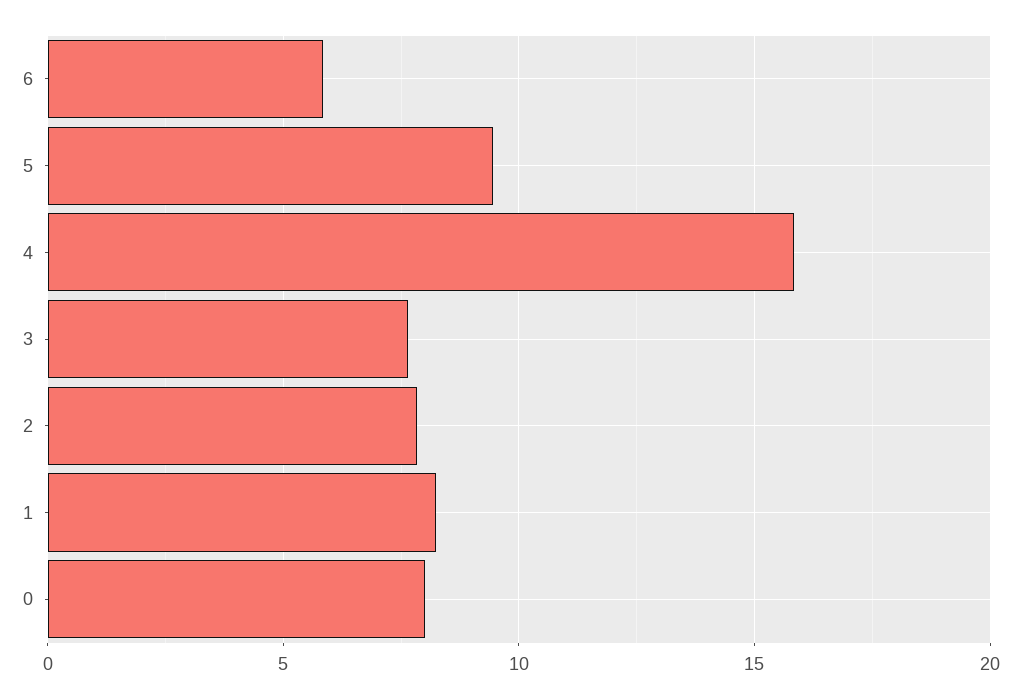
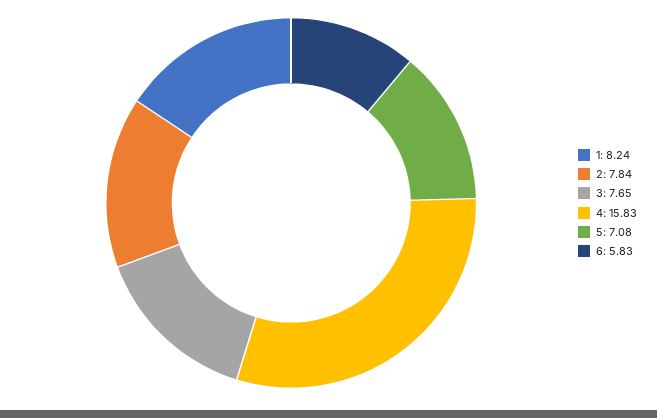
5: 9.5 -> 7.08
0: 8 -> none

